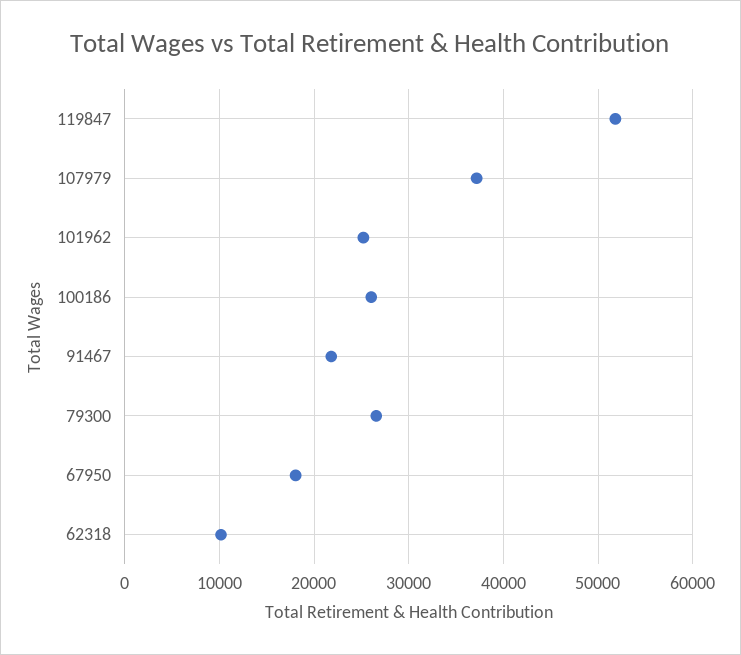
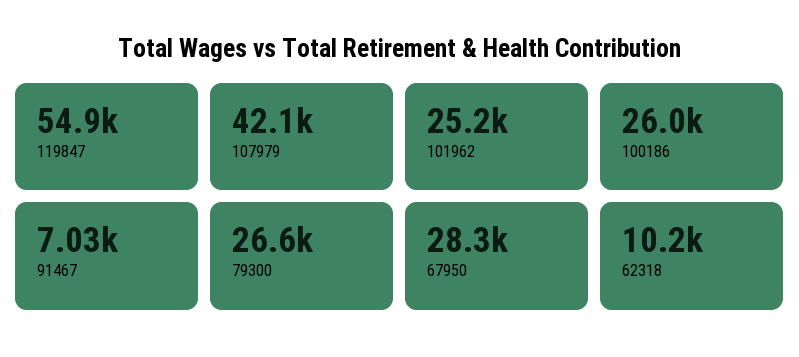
119847: 52000 -> 54900
107979: 37000 -> 42100
91467: 22000 -> 7030
67950: 18000 -> 28300

